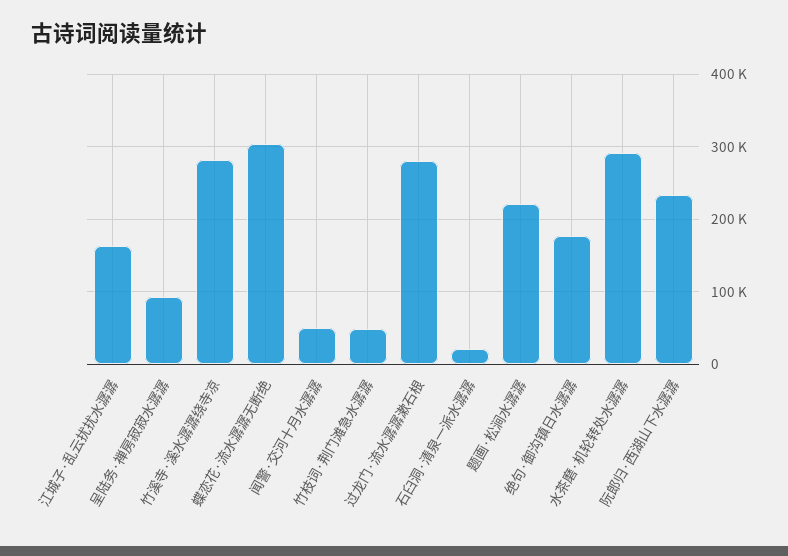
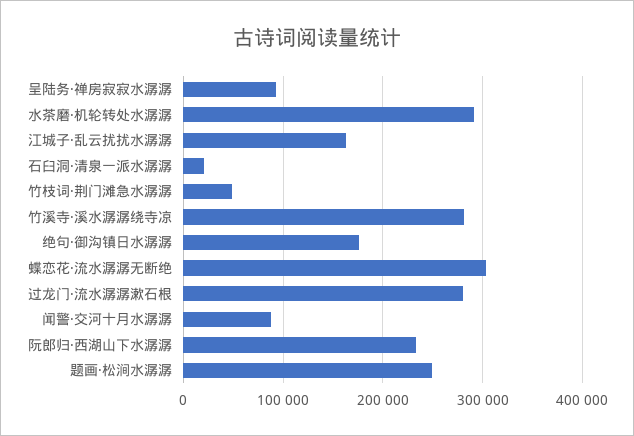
闻警·交河十月水潺潺: 50000 -> 90000
题画·松涧水潺潺: 220000 -> 250000

